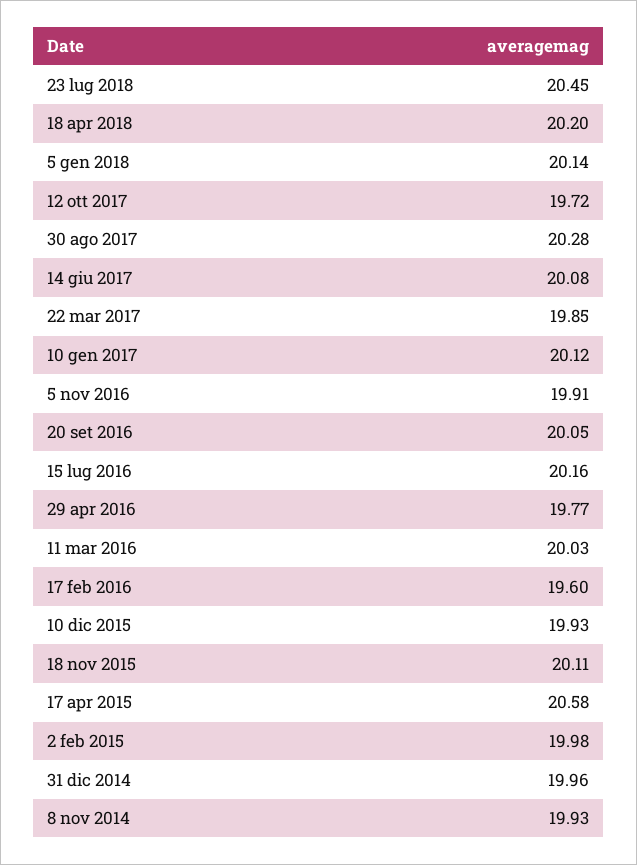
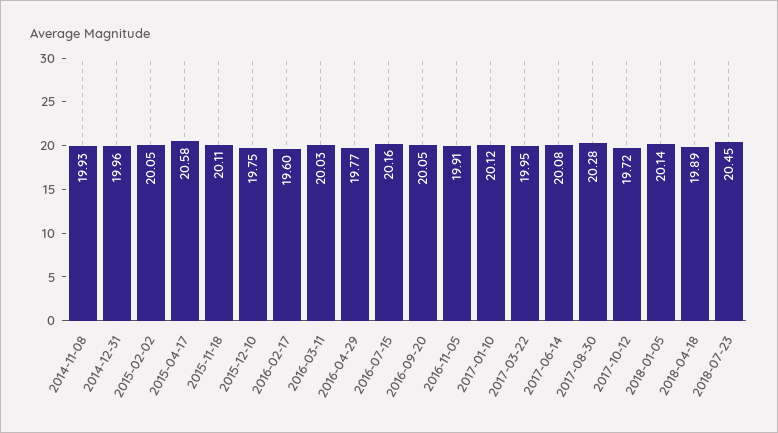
18 apr 2018: 20.2 -> 19.89
22 mar 2017: 19.85 -> 19.95
10 dic 2015: 19.93 -> 19.75
2 feb 2015: 19.98 -> 20.05

